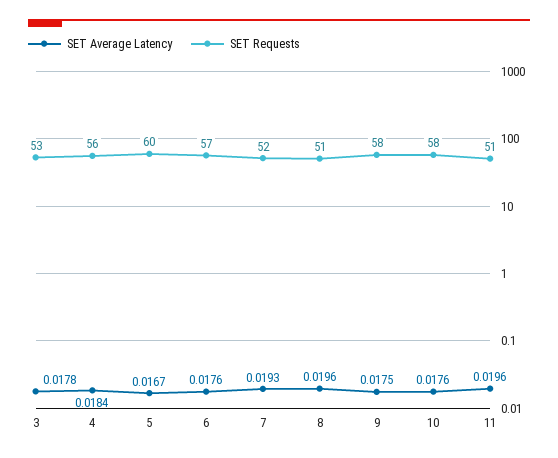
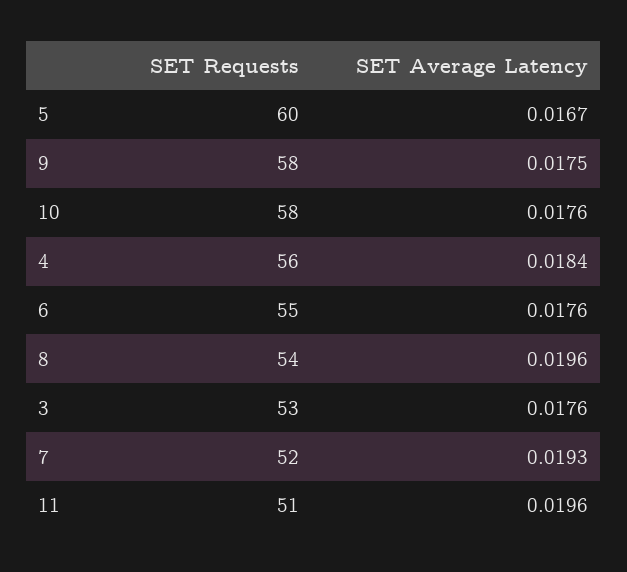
SET Average Latency, 3: 0.0178 -> 0.0176
SET Requests, 6: 57 -> 55
SET Requests, 8: 51 -> 54

